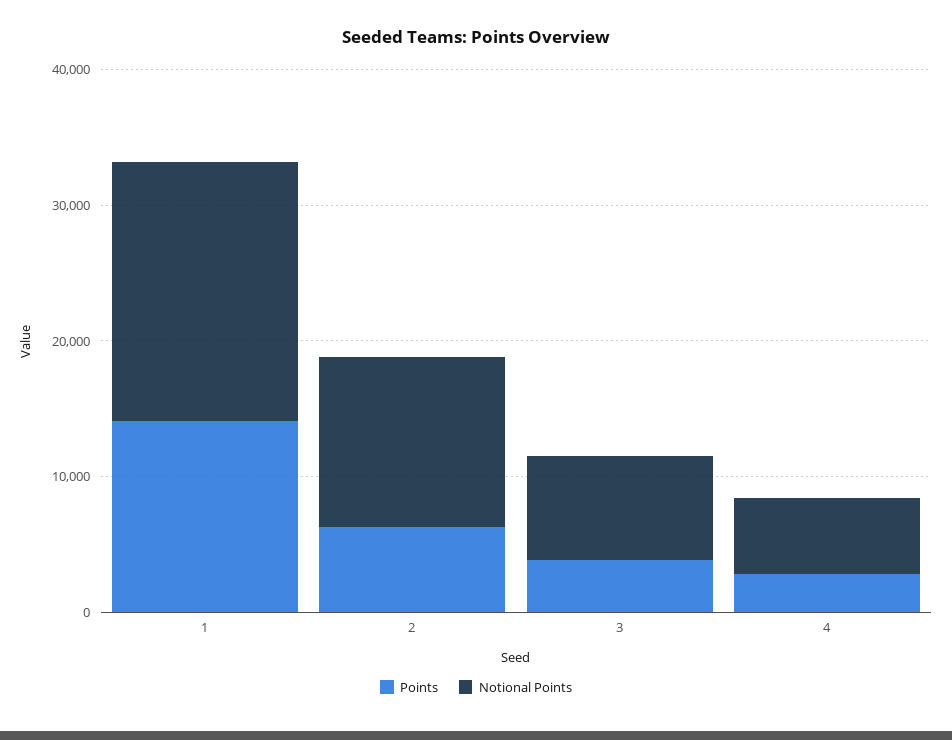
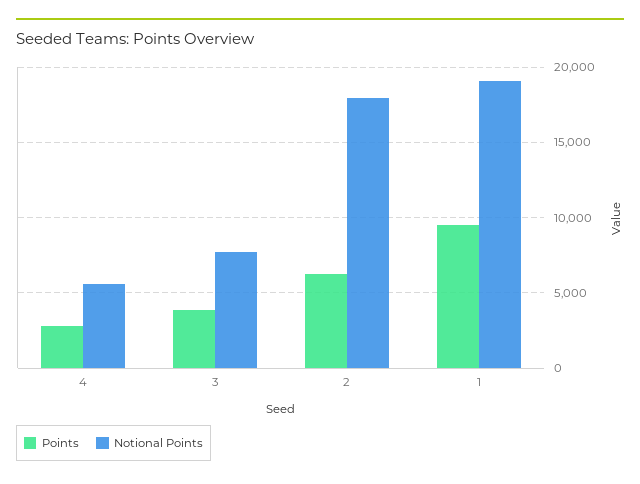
Points, 1: 14000 -> 9500
Notional Points, 2: 12000 -> 18000

